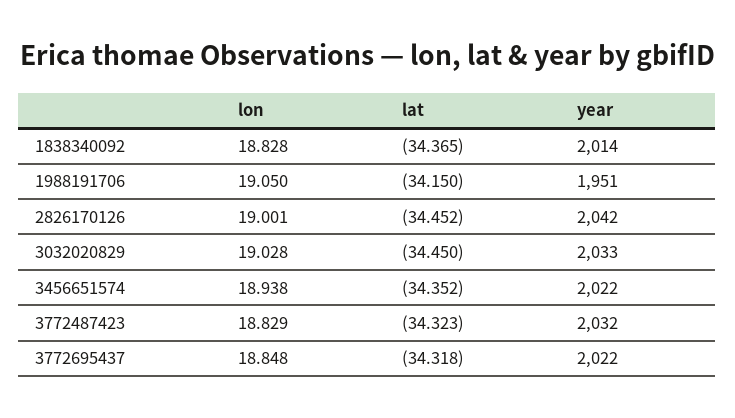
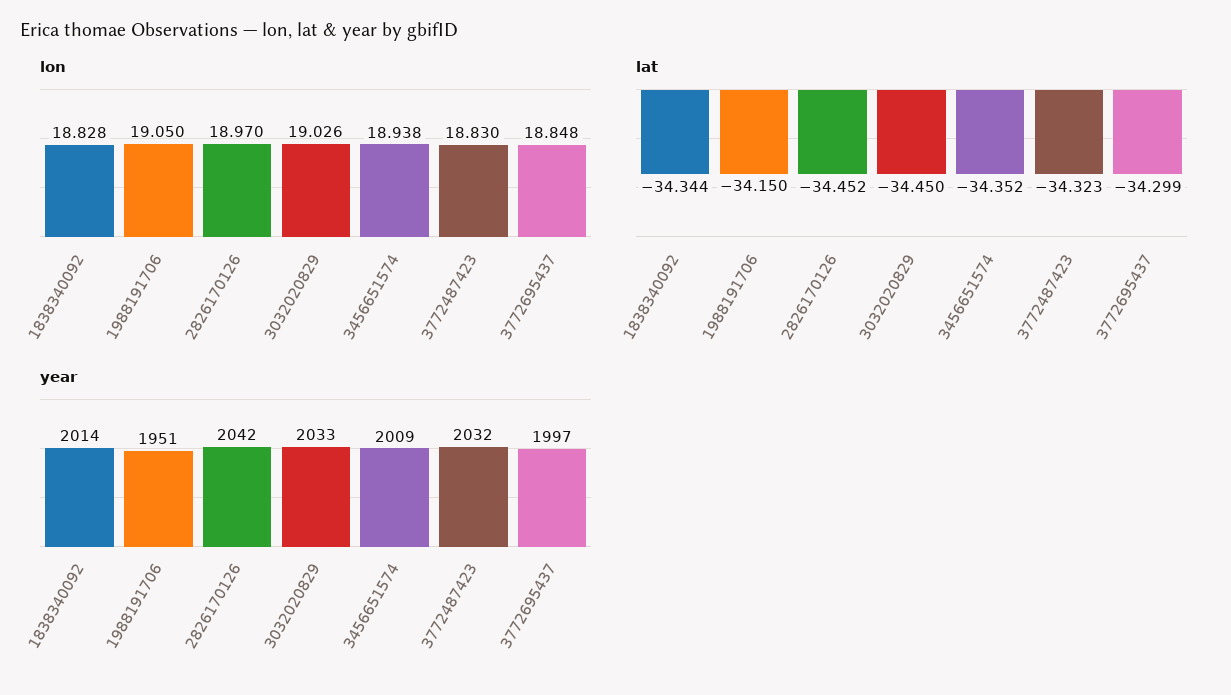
lat, 1838340092: -34.365 -> -34.344
lon, 2826170126: 19.001 -> 18.97
lon, 3032020829: 19.028 -> 19.026
year, 3456651574: 2022 -> 2009
lon, 3772487423: 18.829 -> 18.83
lat, 3772695437: -34.318 -> -34.299
year, 3772695437: 2022 -> 1997

